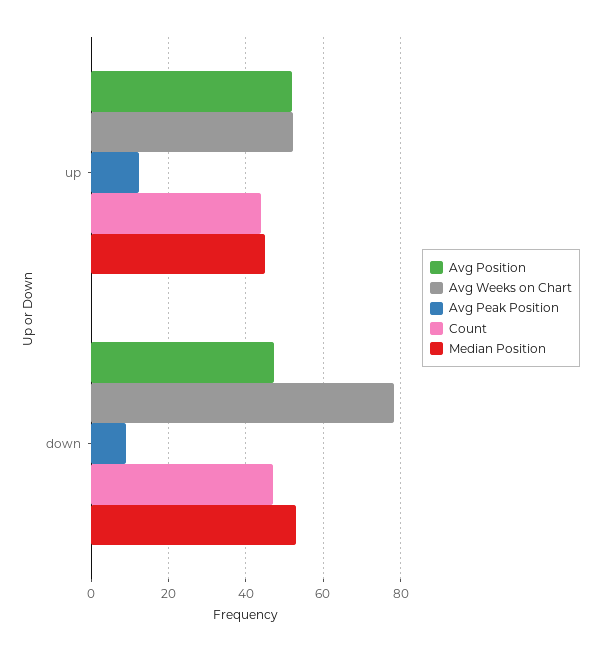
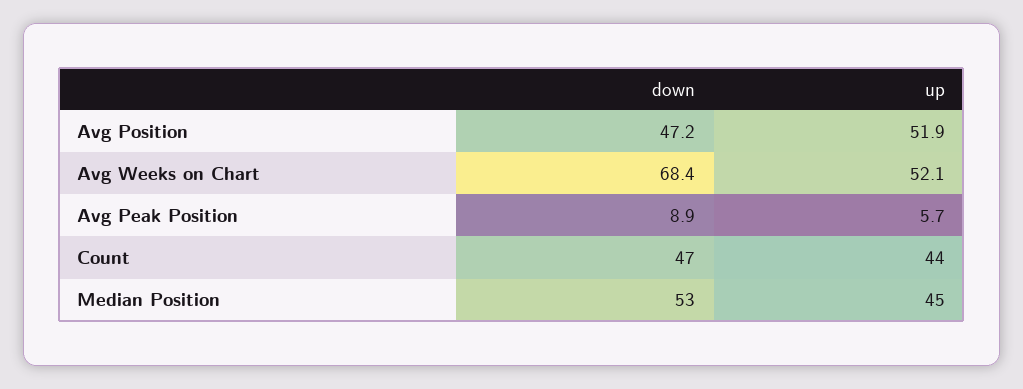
Avg Peak Position, up: 12 -> 5.7
Avg Weeks on Chart, down: 78 -> 68.4

